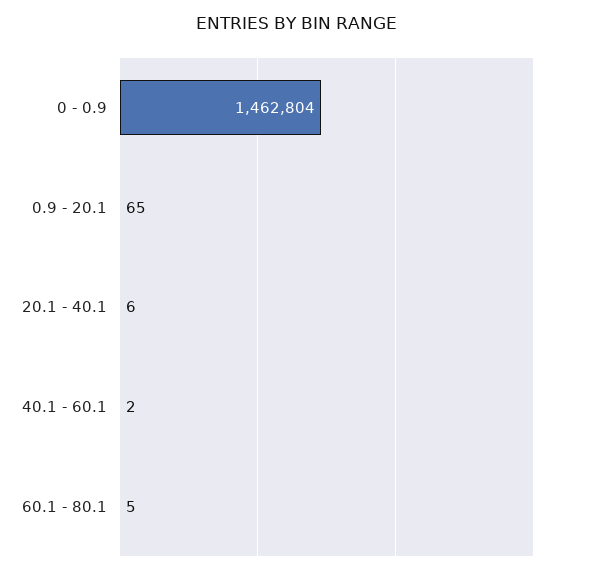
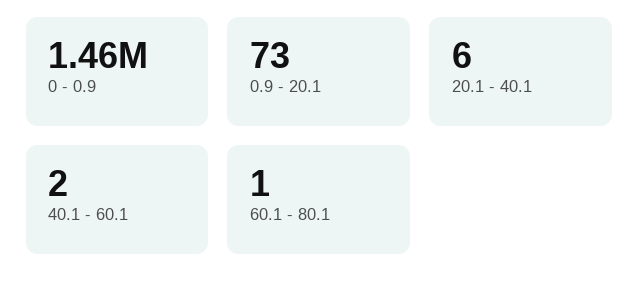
0.9 - 20.1: 65 -> 73
60.1 - 80.1: 5 -> 1

